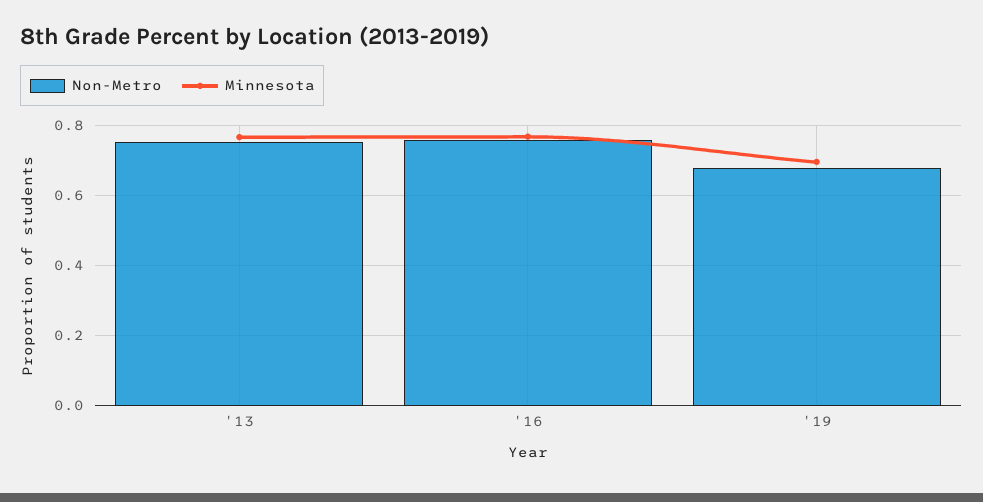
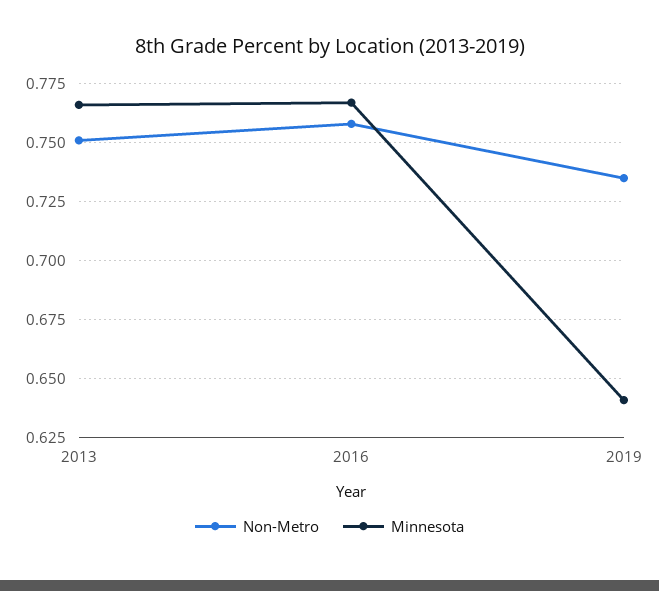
Non-Metro, '19: 0.68 -> 0.735
Minnesota, '19: 0.7 -> 0.64

